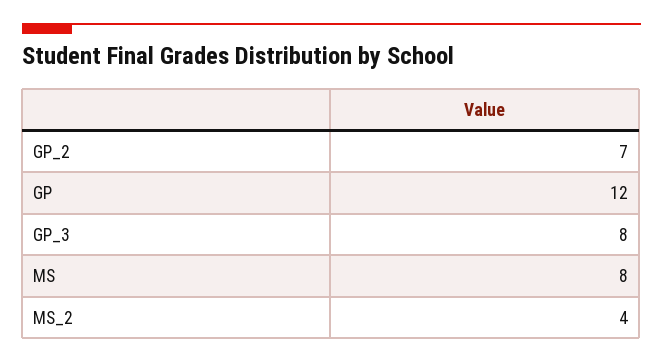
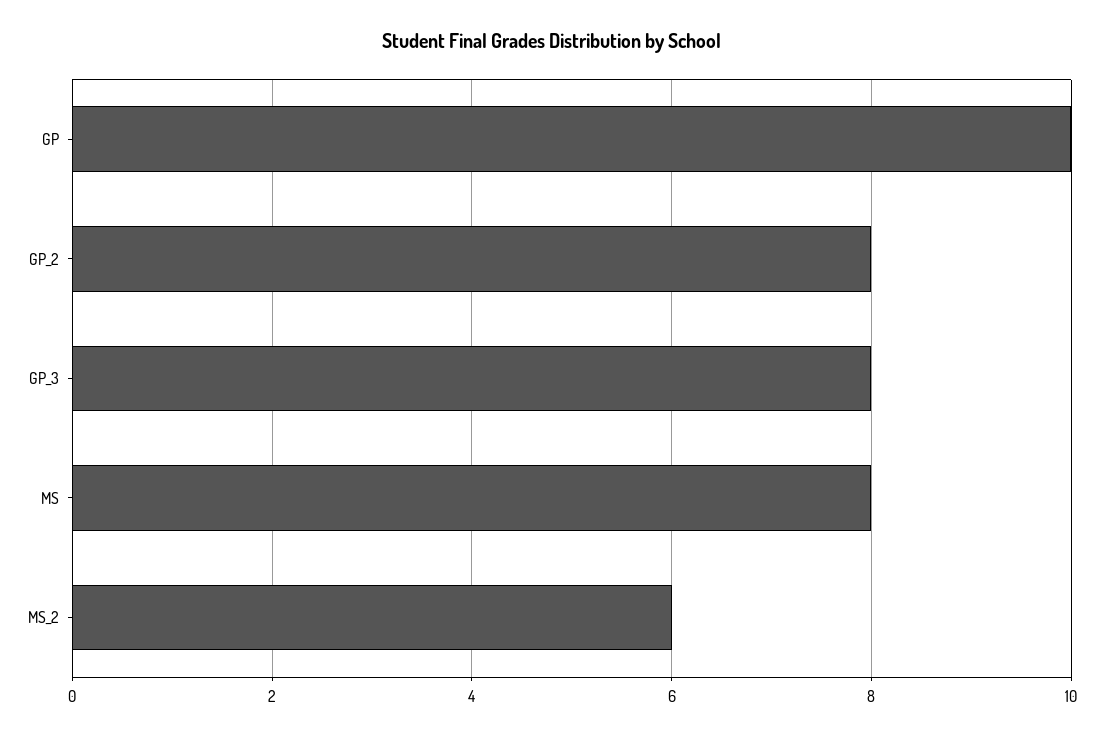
GP_2: 7 -> 8
GP: 12 -> 10
MS_2: 4 -> 6

